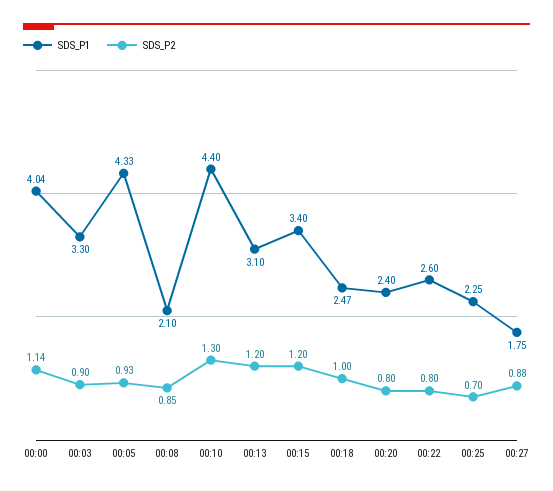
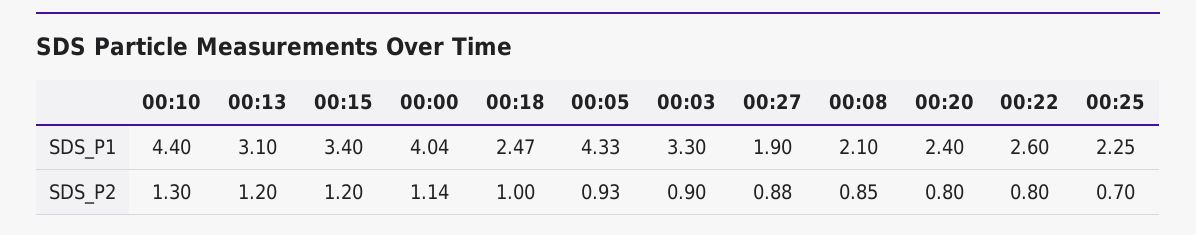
SDS_P1, 00:27: 1.75 -> 1.9

